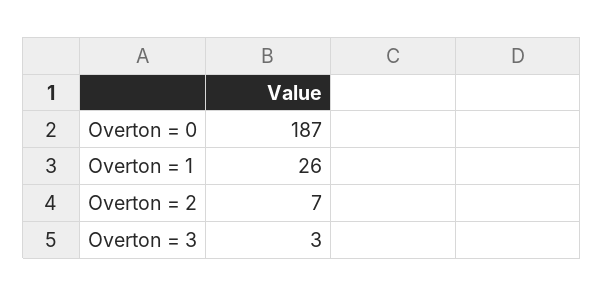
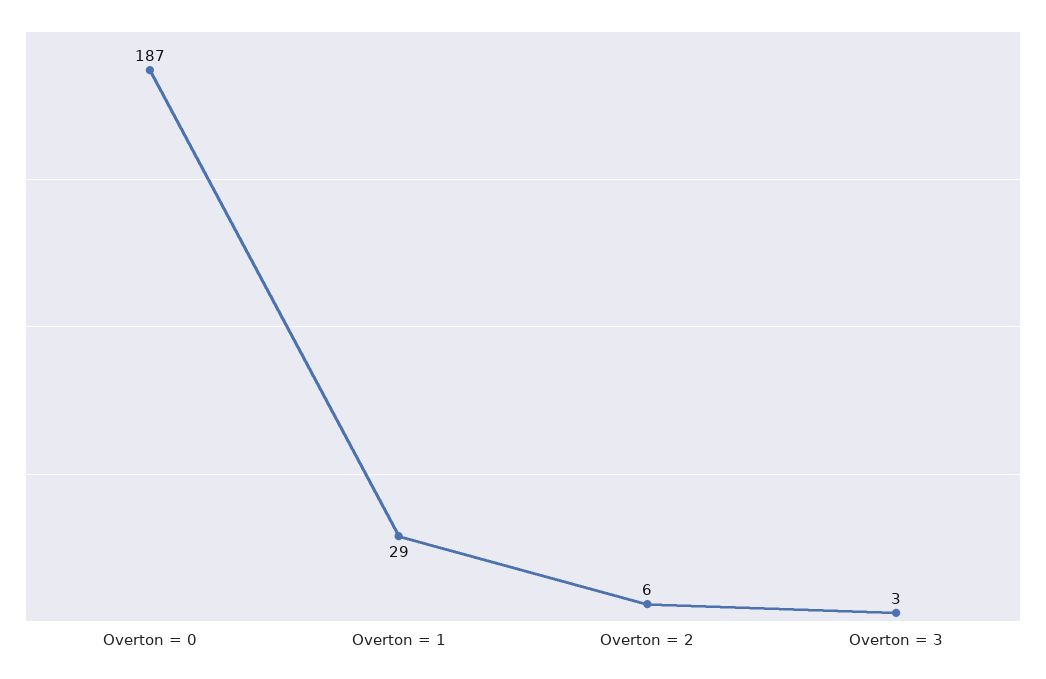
Overton = 1: 26 -> 29
Overton = 2: 7 -> 6

